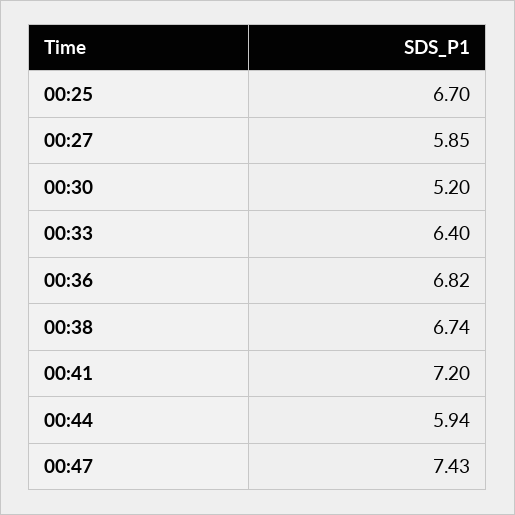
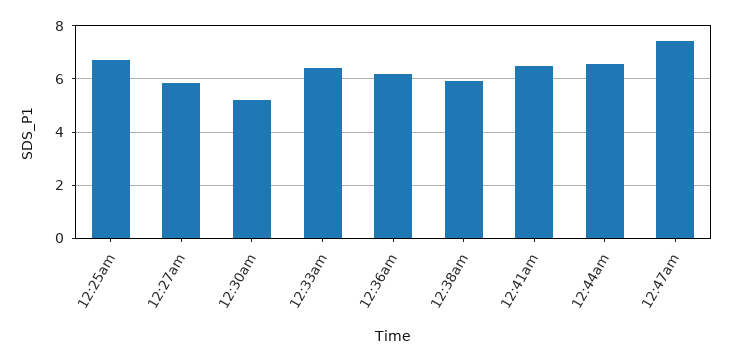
00:36: 6.82 -> 6.25
00:38: 6.74 -> 6
00:41: 7.2 -> 6.5
00:44: 5.94 -> 6.5

